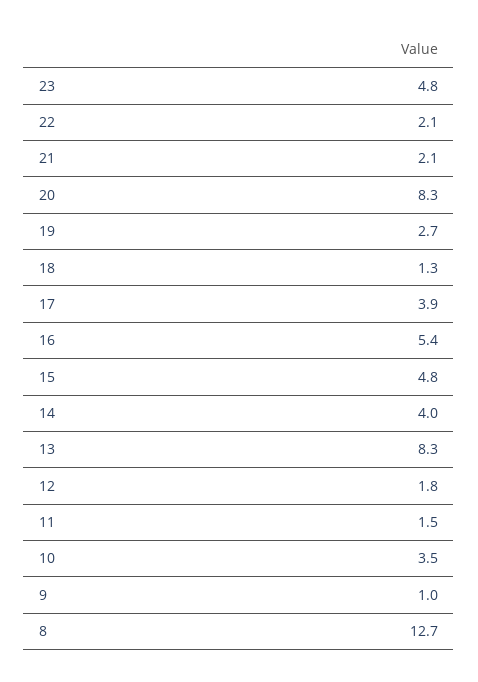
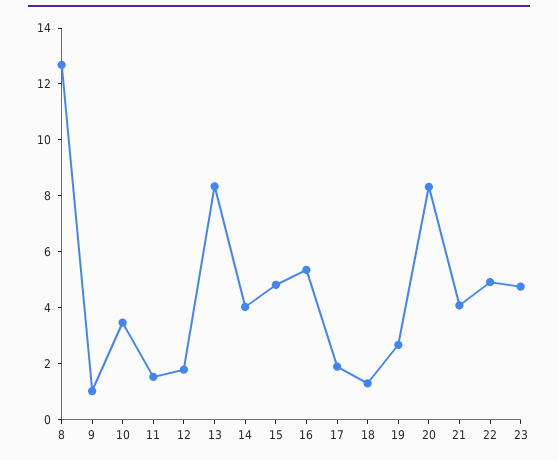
22: 2.1 -> 5
21: 2.1 -> 4
17: 3.9 -> 2

